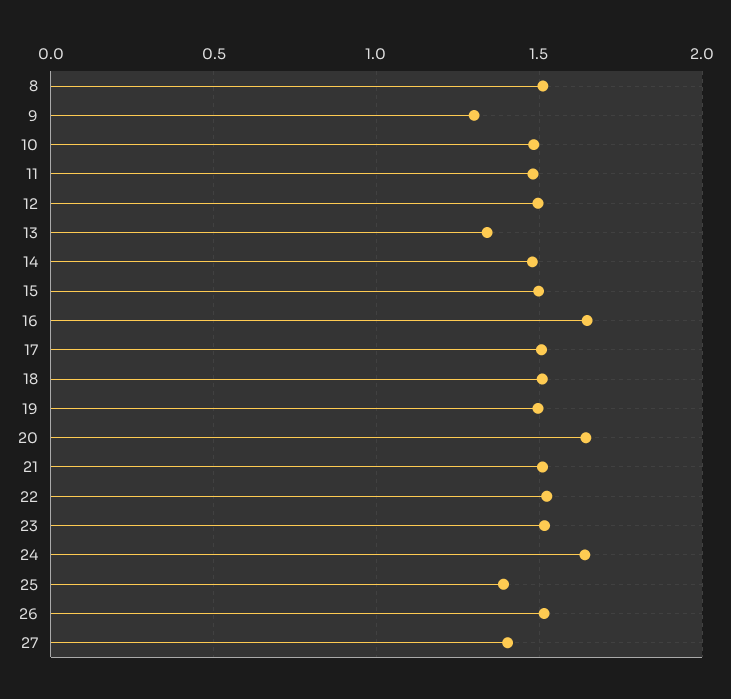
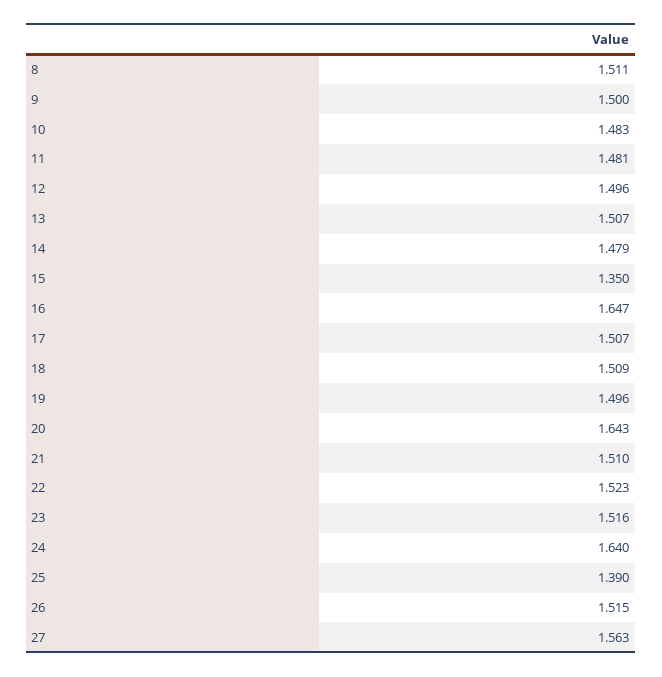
9: 1.3 -> 1.5
13: 1.35 -> 1.507
15: 1.5 -> 1.35
27: 1.4 -> 1.563

